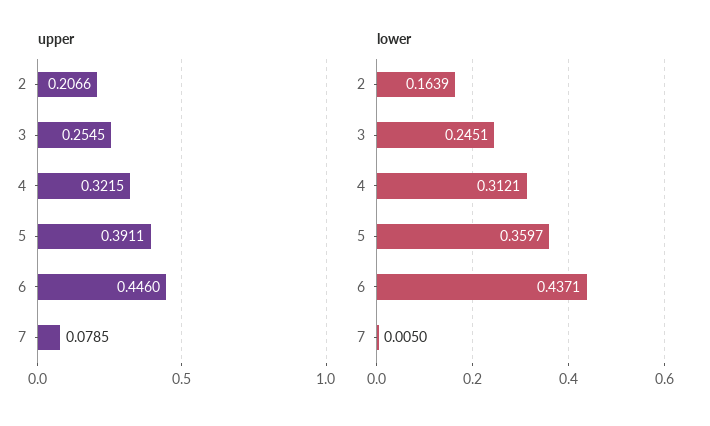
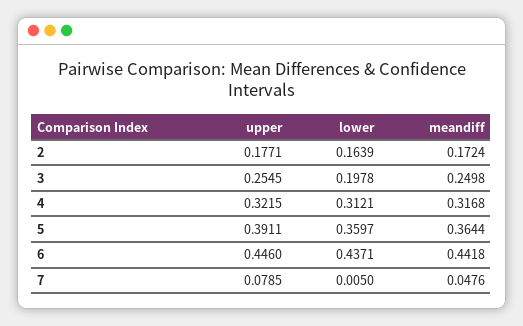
upper, 2: 0.2066 -> 0.1771
lower, 3: 0.2451 -> 0.1978
meandiff, 2: none -> 0.1724
meandiff, 3: none -> 0.2498
meandiff, 4: none -> 0.3168
meandiff, 5: none -> 0.3644
meandiff, 6: none -> 0.4418
meandiff, 7: none -> 0.0476

